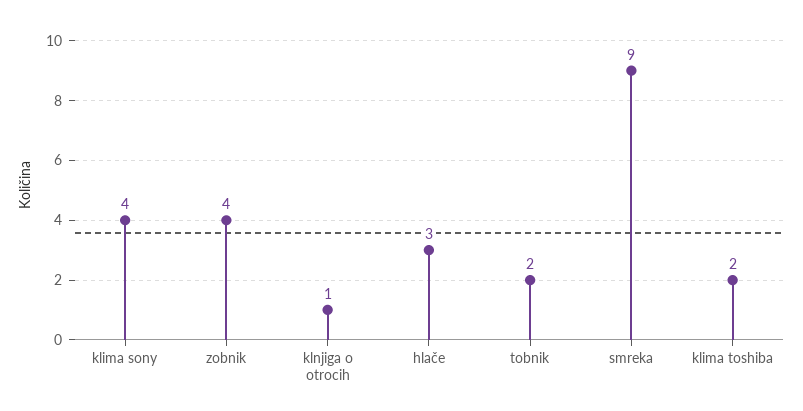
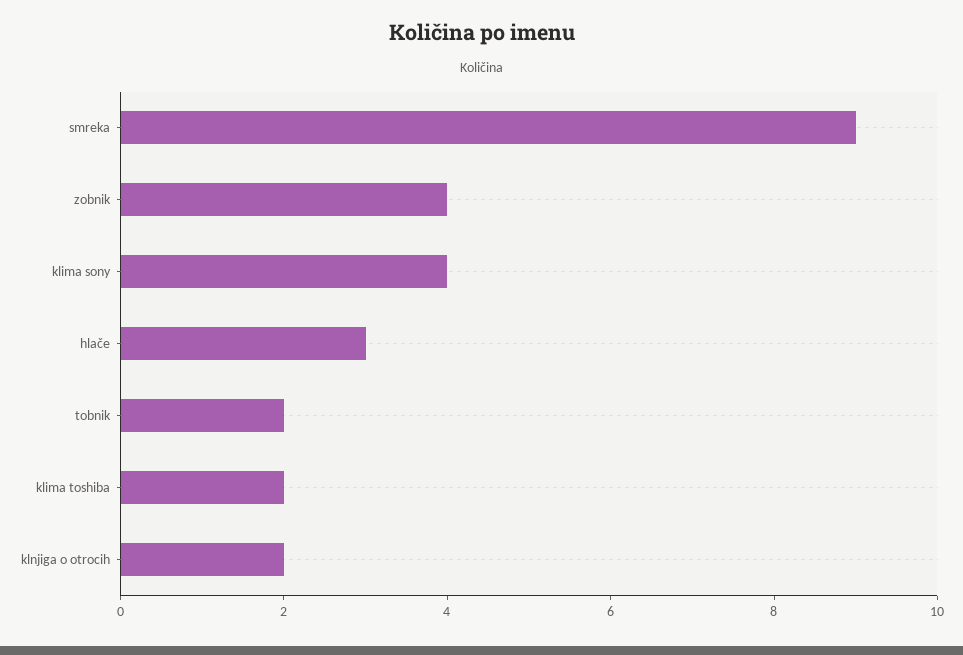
klnjiga o otrocih: 1 -> 2

